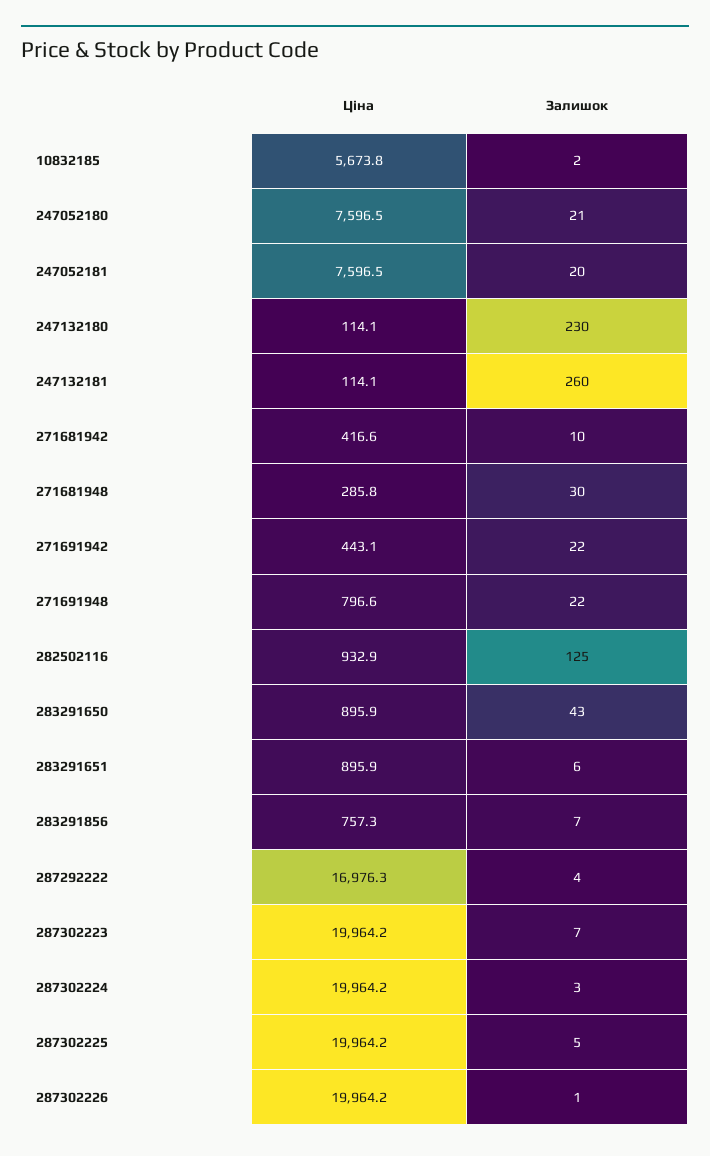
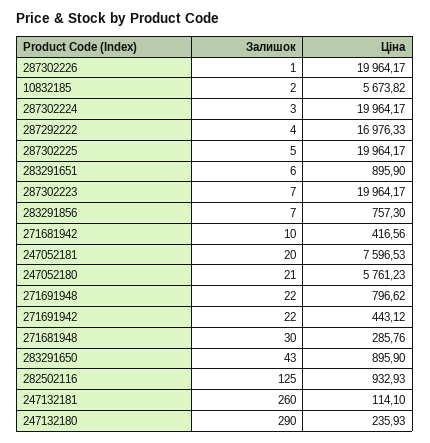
Ціна, 247052180: 7596.5 -> 5761.23
Ціна, 247132180: 114.1 -> 235.93
Залишок, 247132180: 230 -> 290

